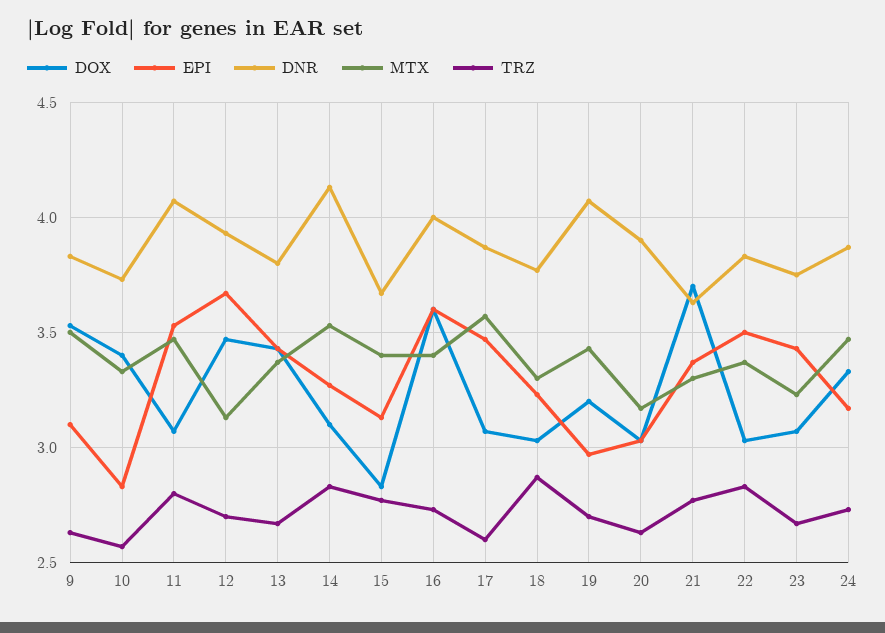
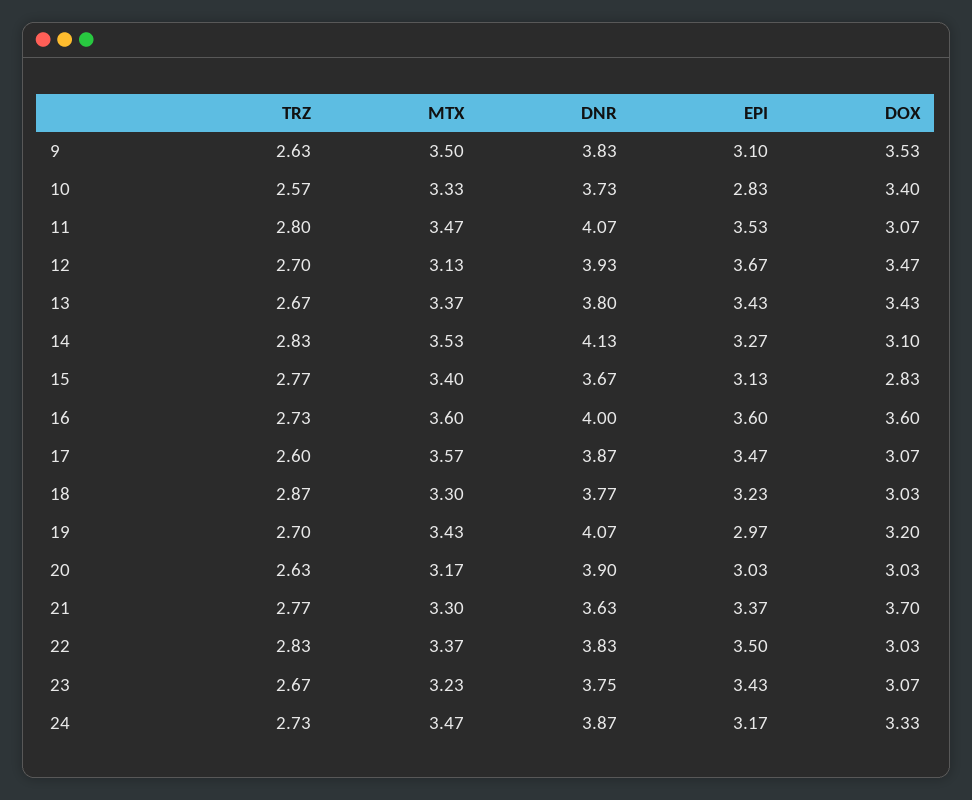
MTX, 16: 3.4 -> 3.6

